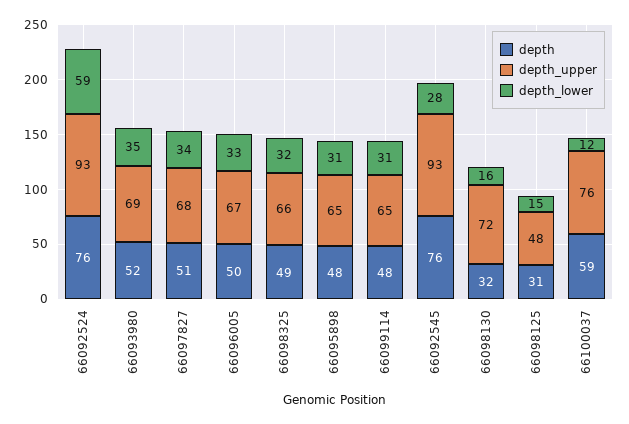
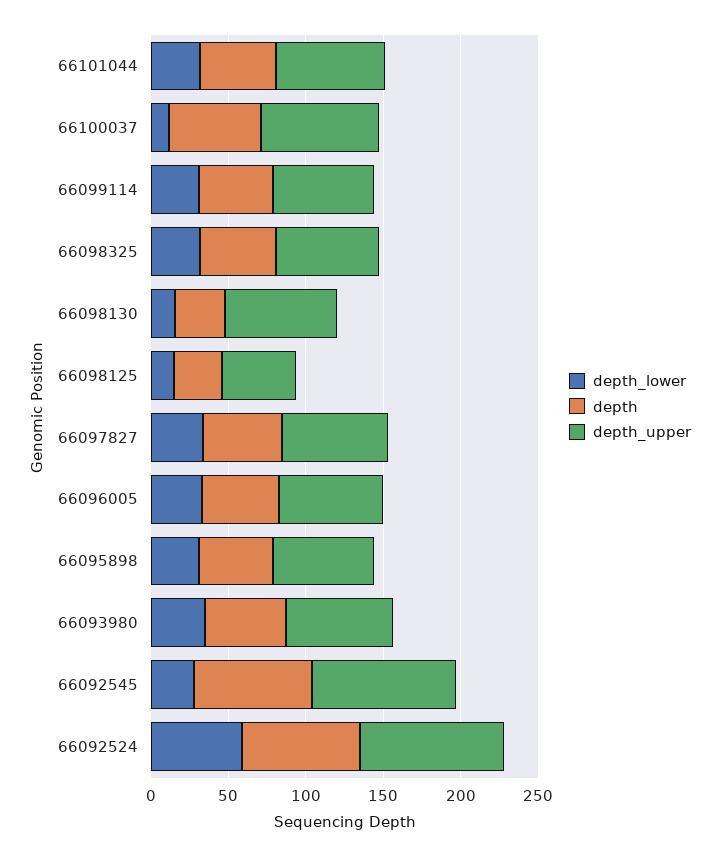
depth_lower, 66101044: none -> 30
depth, 66101044: none -> 50
depth_upper, 66101044: none -> 70

